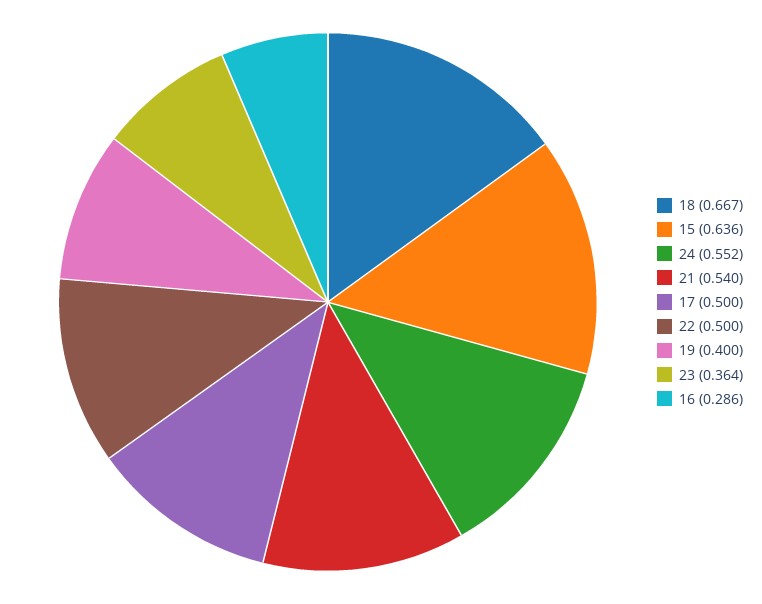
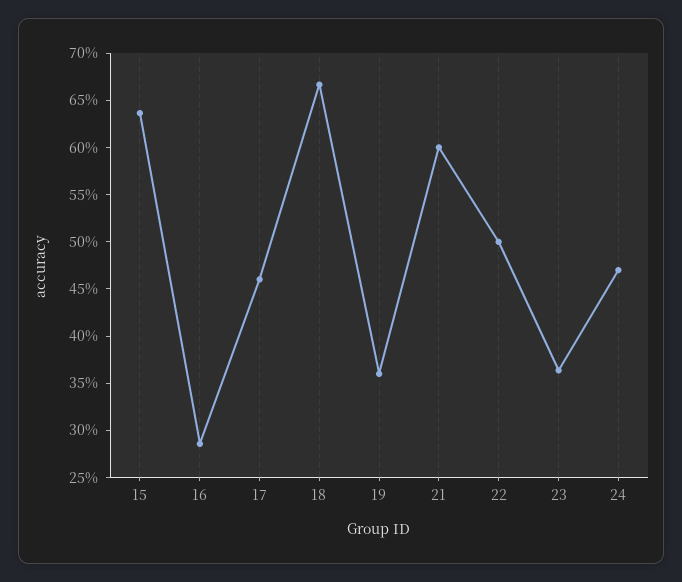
24: 0.552 -> 0.47
21: 0.54 -> 0.6
17: 0.5 -> 0.46
19: 0.4 -> 0.36

